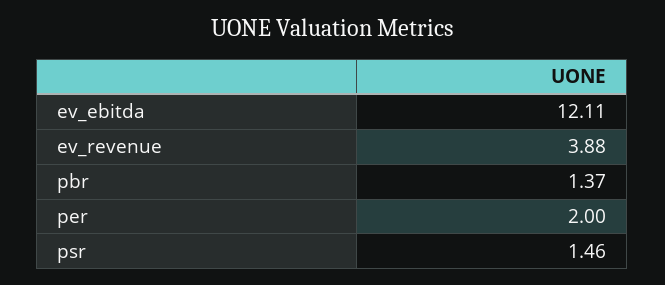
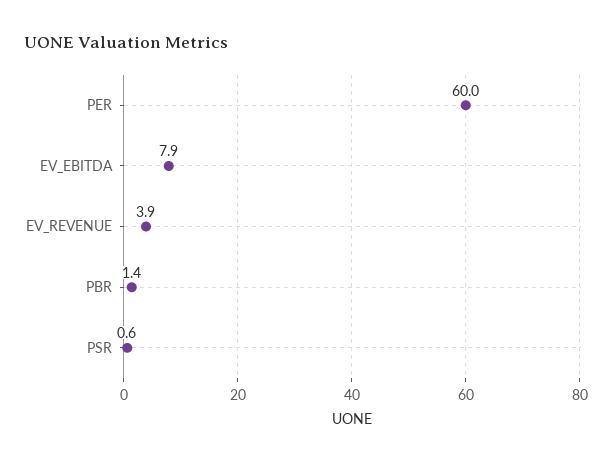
ev_ebitda: 12.11 -> 7.9
per: 2 -> 60
psr: 1.46 -> 0.6

